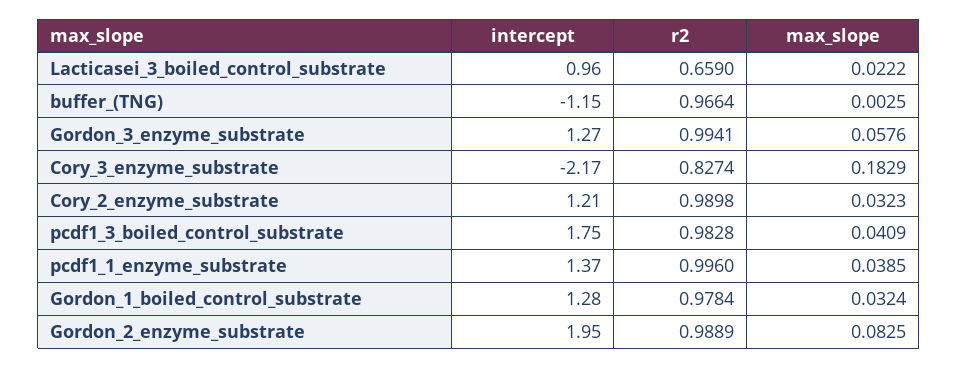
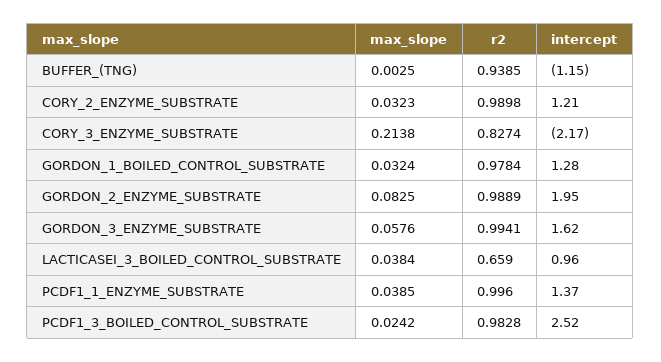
max_slope, Lacticasei_3_boiled_control_substrate: 0.0222 -> 0.0384
r2, buffer_(TNG): 0.9664 -> 0.9385
intercept, Gordon_3_enzyme_substrate: 1.27 -> 1.62
max_slope, Cory_3_enzyme_substrate: 0.1829 -> 0.2138
intercept, pcdf1_3_boiled_control_substrate: 1.75 -> 2.52
max_slope, pcdf1_3_boiled_control_substrate: 0.0409 -> 0.0242

